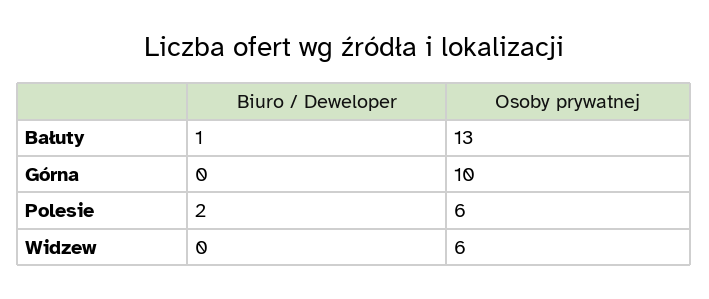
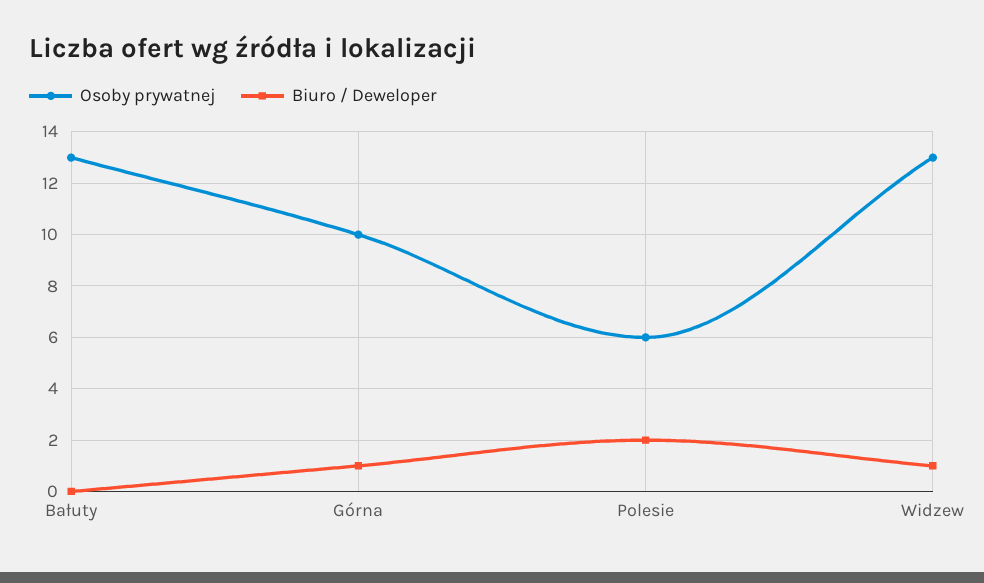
Biuro / Deweloper, Bałuty: 1 -> 0
Biuro / Deweloper, Górna: 0 -> 1
Biuro / Deweloper, Widzew: 0 -> 1
Osoby prywatnej, Widzew: 6 -> 13

